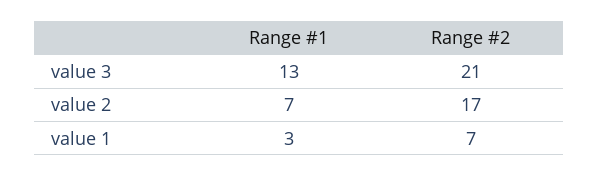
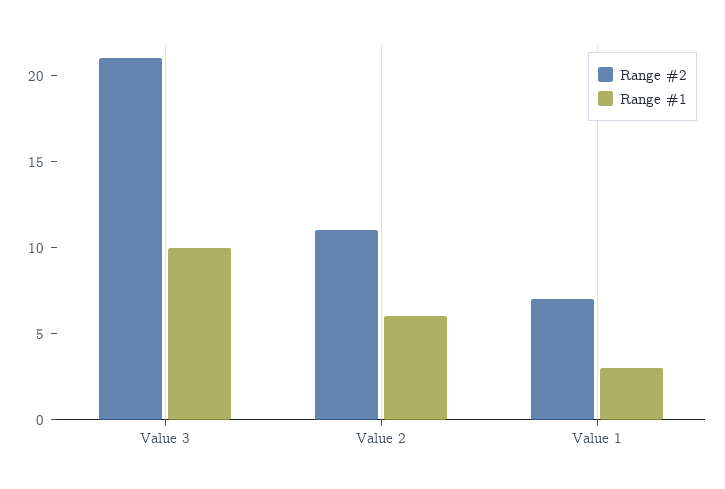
Range #1, value 3: 13 -> 10
Range #1, value 2: 7 -> 6
Range #2, value 2: 17 -> 11

